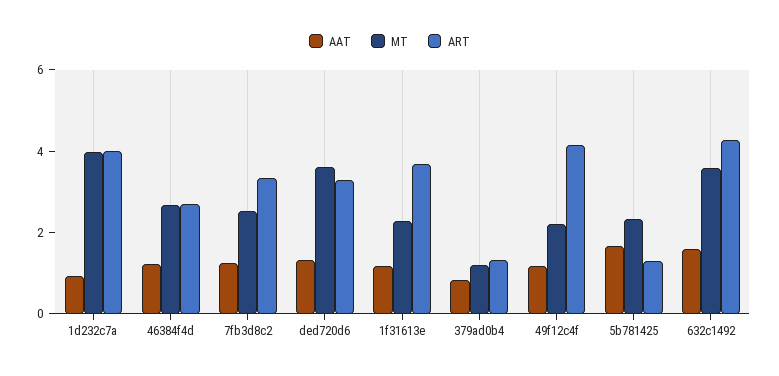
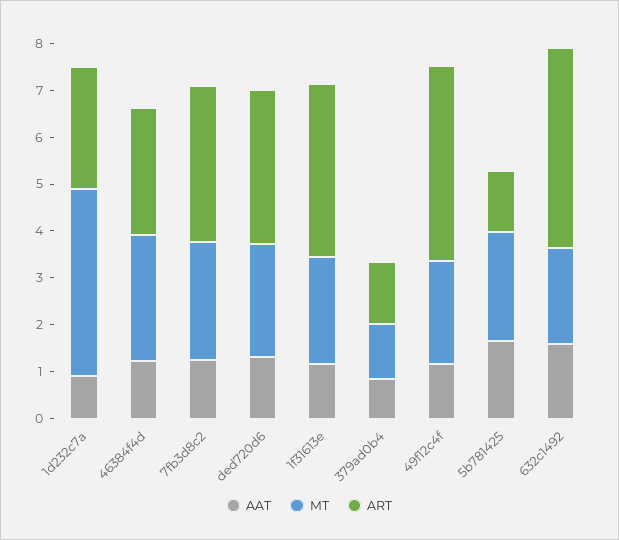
ART, 1d232c7a: 4 -> 2.6
MT, ded720d6: 3.5 -> 2.4
MT, 632c1492: 3.5 -> 2

